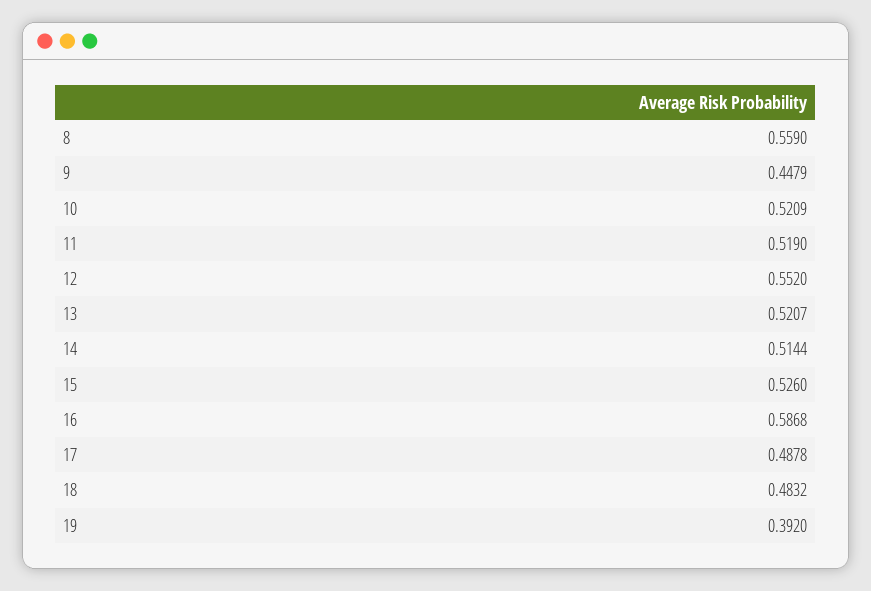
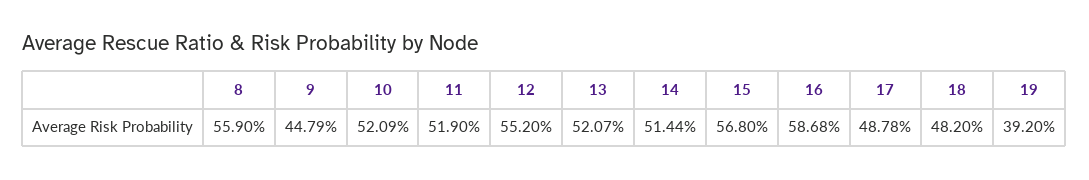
15: 0.526 -> 0.568
18: 0.4832 -> 0.482

